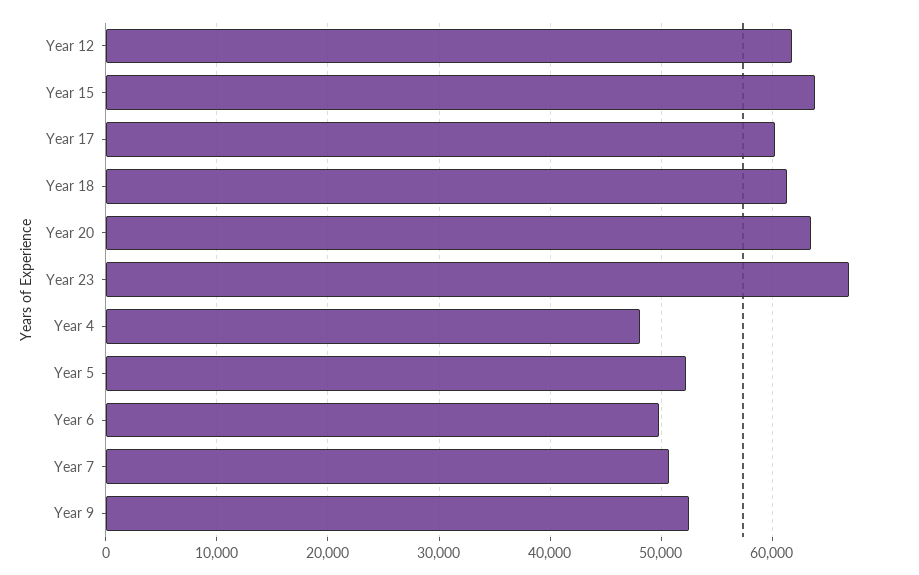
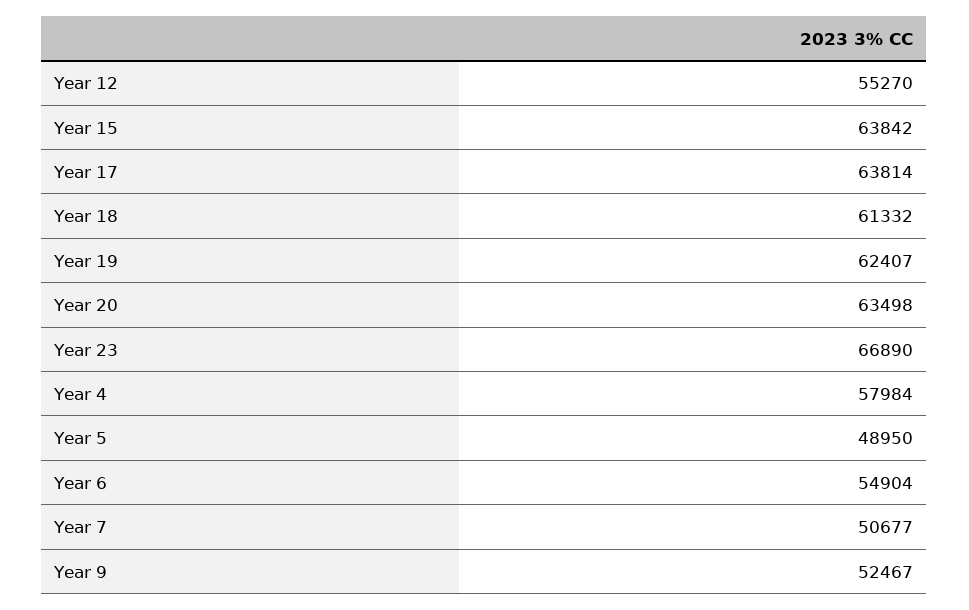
Year 12: 62000 -> 55270
Year 17: 60000 -> 63814
Year 4: 48000 -> 57984
Year 5: 52000 -> 48950
Year 6: 50000 -> 54904
Year 19: none -> 62407

